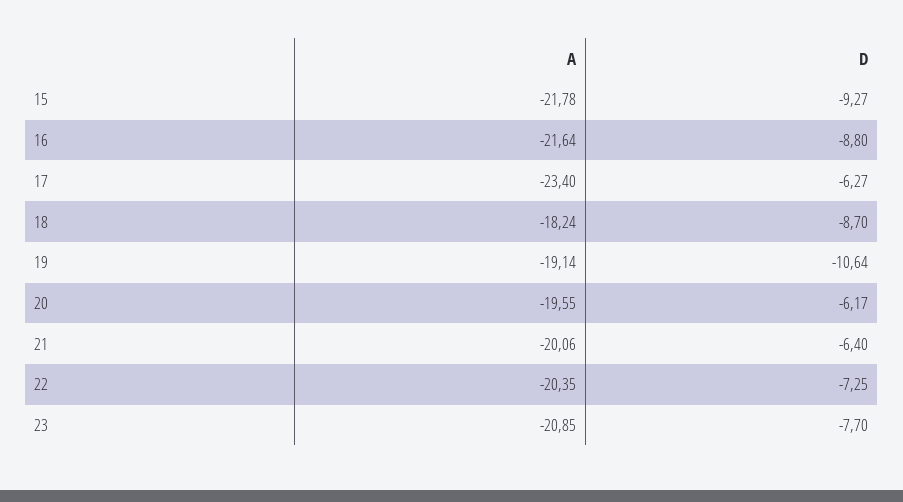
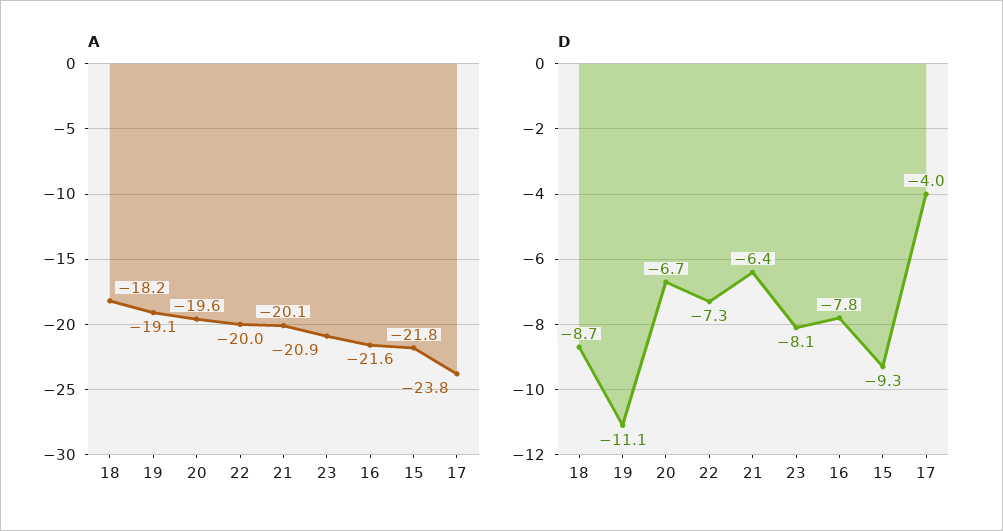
D, 16: -8.8 -> -7.8
A, 17: -23.4 -> -23.8
D, 17: -6.27 -> -4
D, 19: -10.64 -> -11.1
D, 20: -6.17 -> -6.7
A, 22: -20.35 -> -20
D, 23: -7.7 -> -8.1

